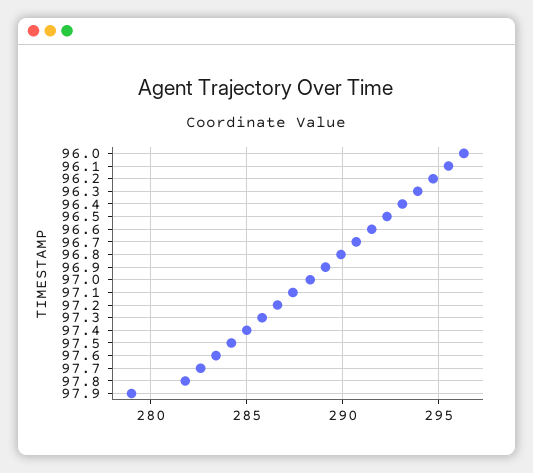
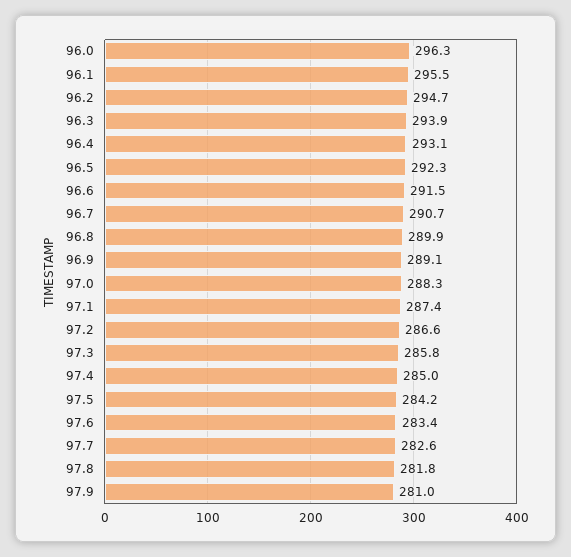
97.9: 279 -> 281

